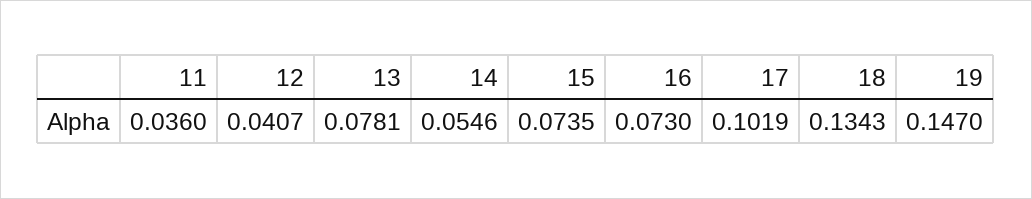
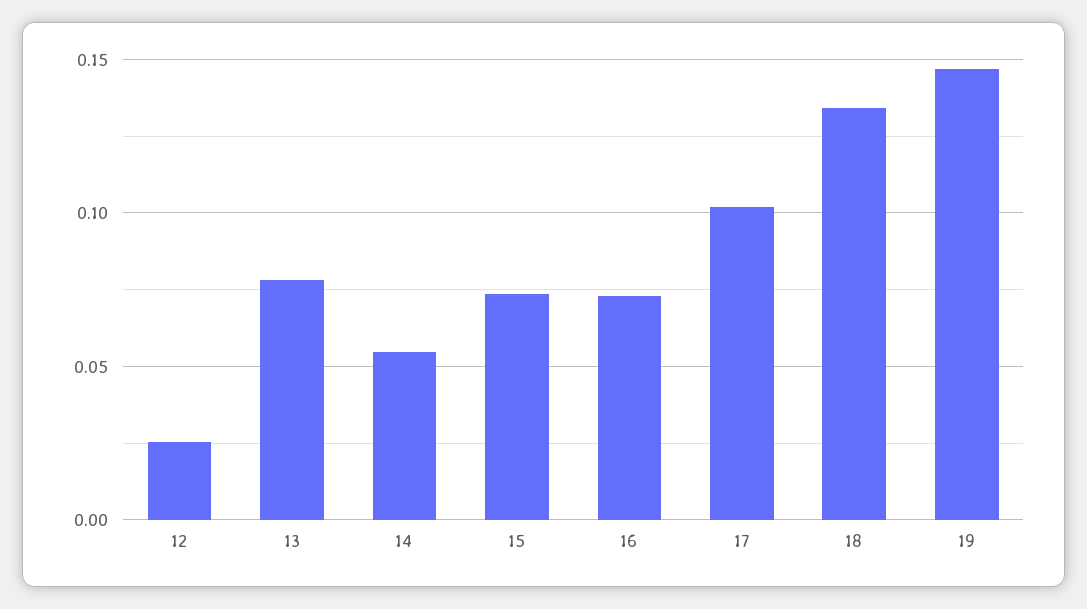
11: 0.036 -> none
12: 0.0407 -> 0.025

